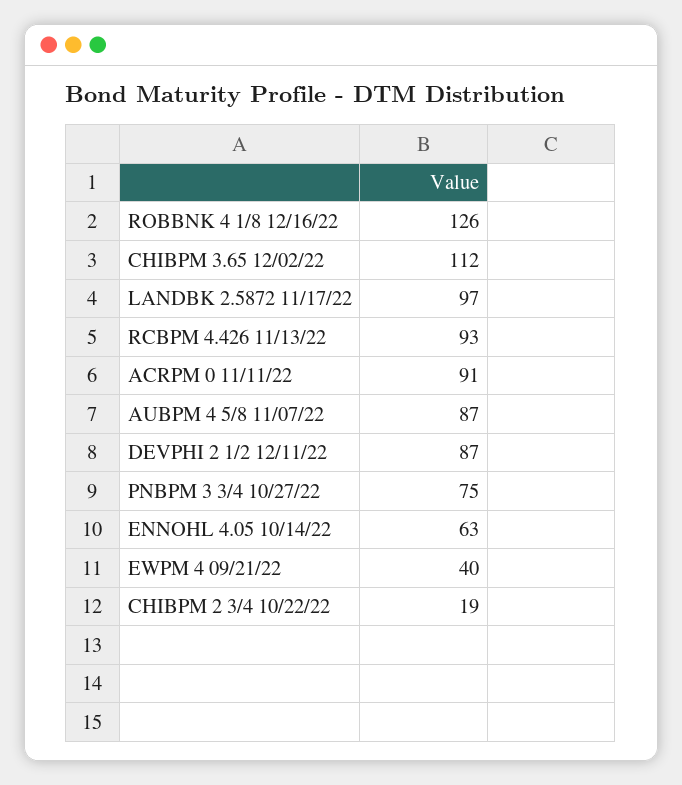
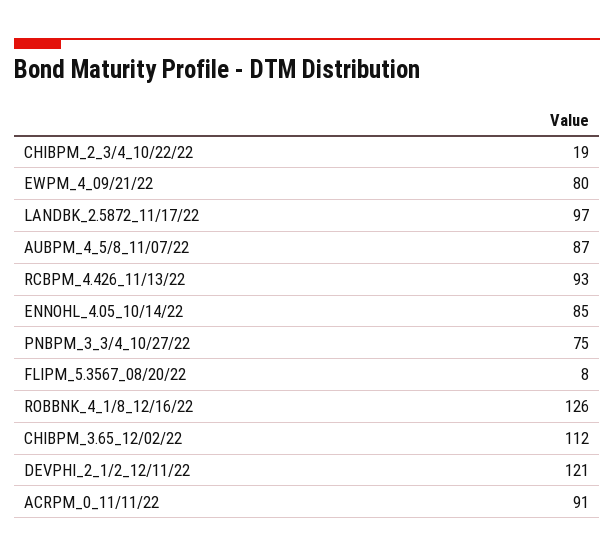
DEVPHI 2 1/2 12/11/22: 87 -> 121
ENNOHL 4.05 10/14/22: 63 -> 85
EWPM 4 09/21/22: 40 -> 80
FLIPM_5.3567_08/20/22: none -> 8

